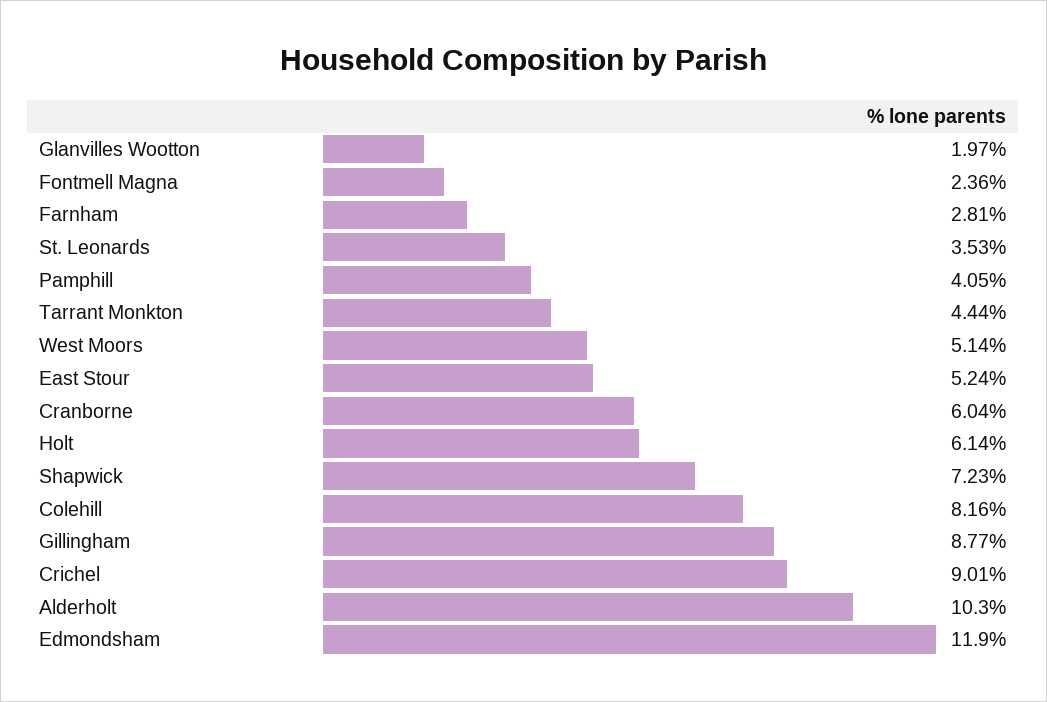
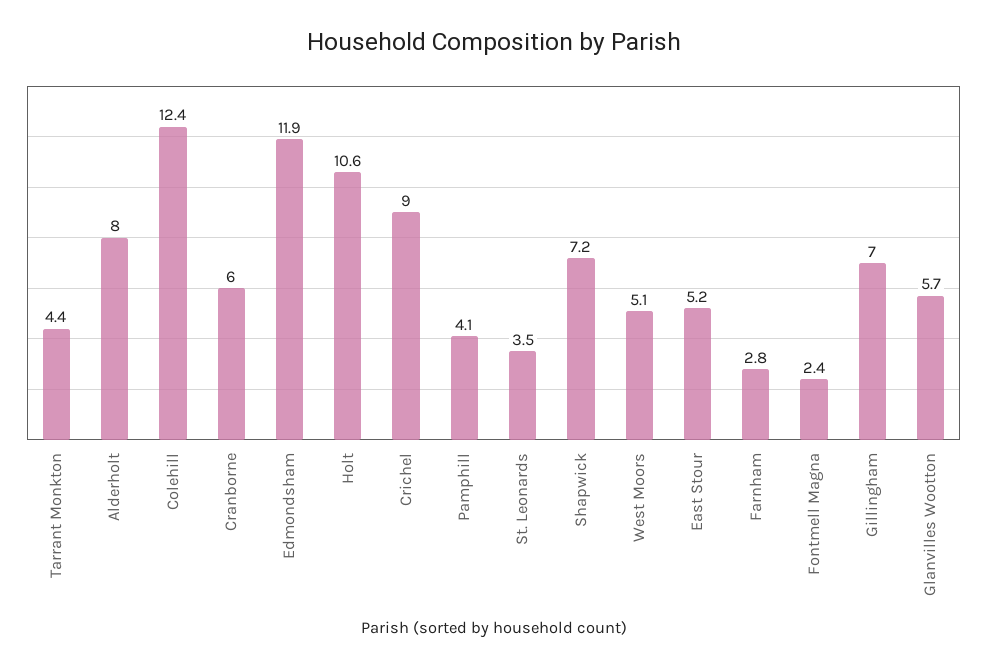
Glanvilles Wootton: 1.97 -> 5.7
Holt: 6.14 -> 10.6
Colehill: 8.16 -> 12.4
Gillingham: 8.77 -> 7
Alderholt: 10.3 -> 8

